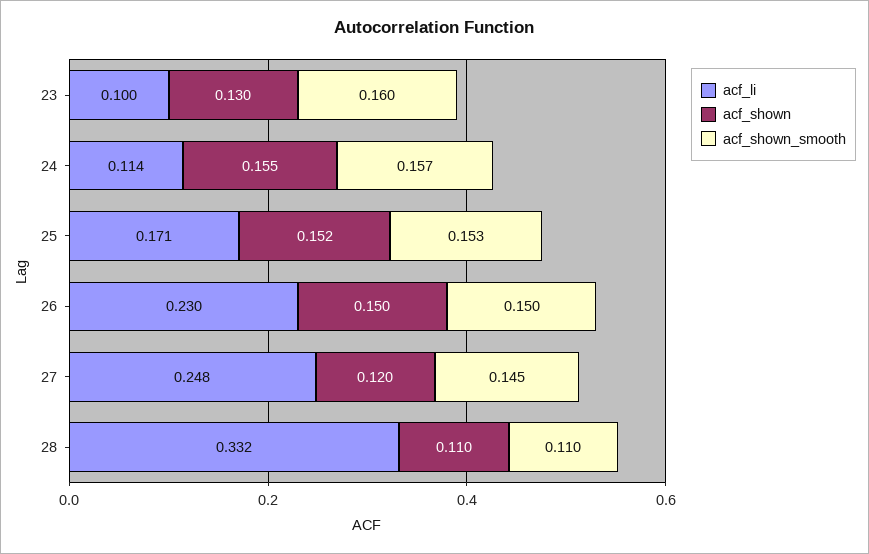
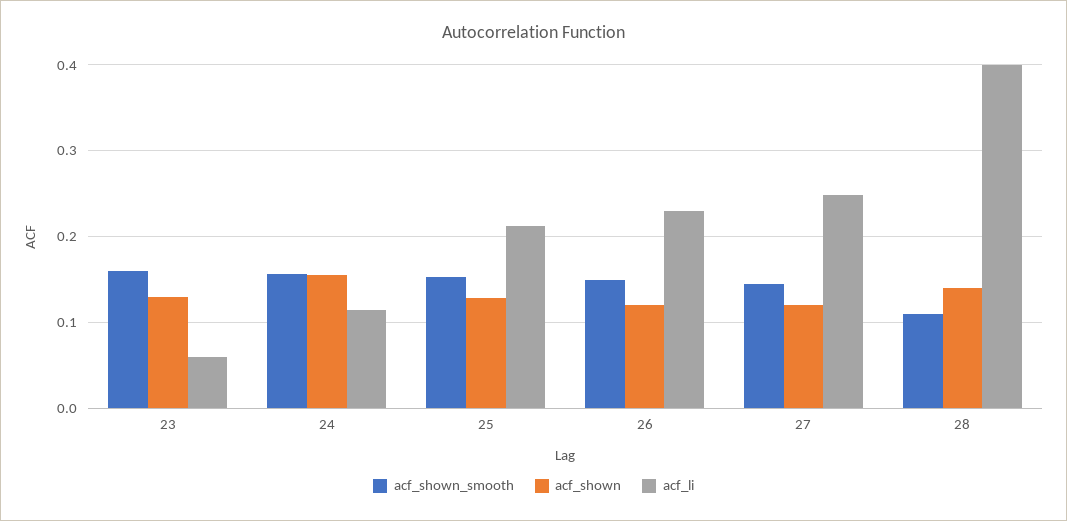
acf_li, 23: 0.1 -> 0.06
acf_li, 25: 0.171 -> 0.21
acf_shown, 25: 0.152 -> 0.13
acf_shown, 26: 0.15 -> 0.12
acf_li, 28: 0.332 -> 0.4
acf_shown, 28: 0.11 -> 0.14

